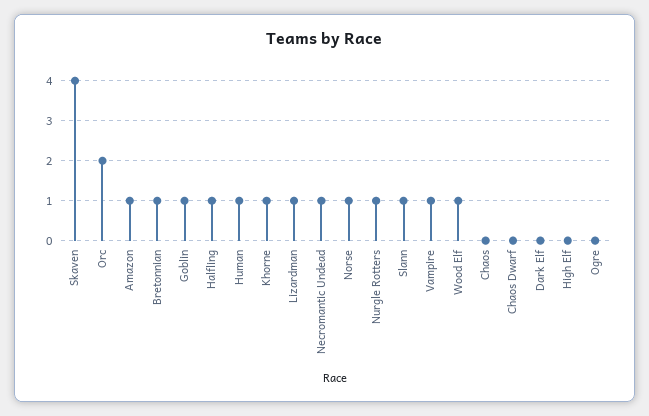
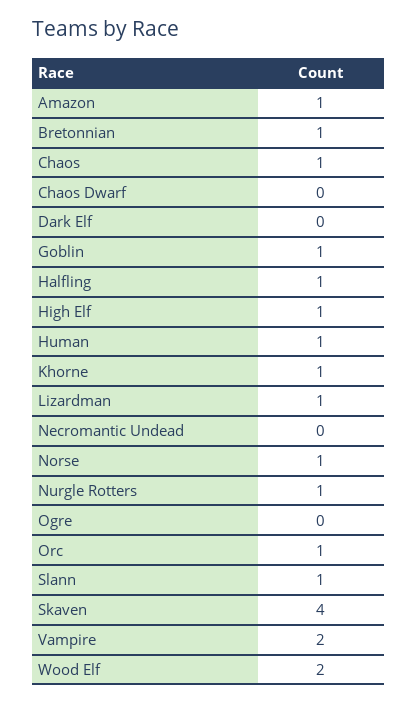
Orc: 2 -> 1
Necromantic Undead: 1 -> 0
Vampire: 1 -> 2
Wood Elf: 1 -> 2
Chaos: 0 -> 1
High Elf: 0 -> 1

